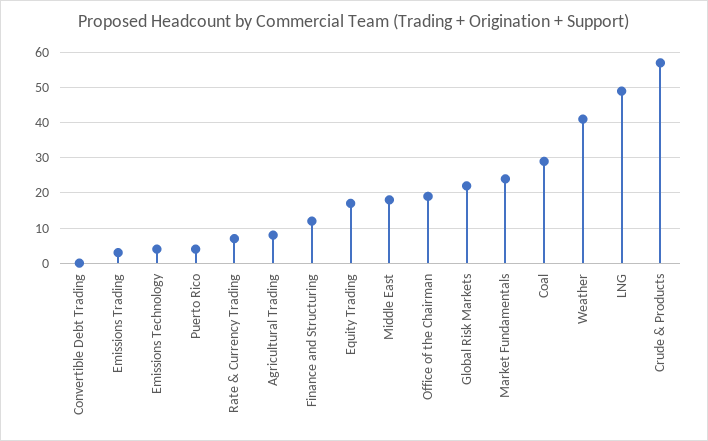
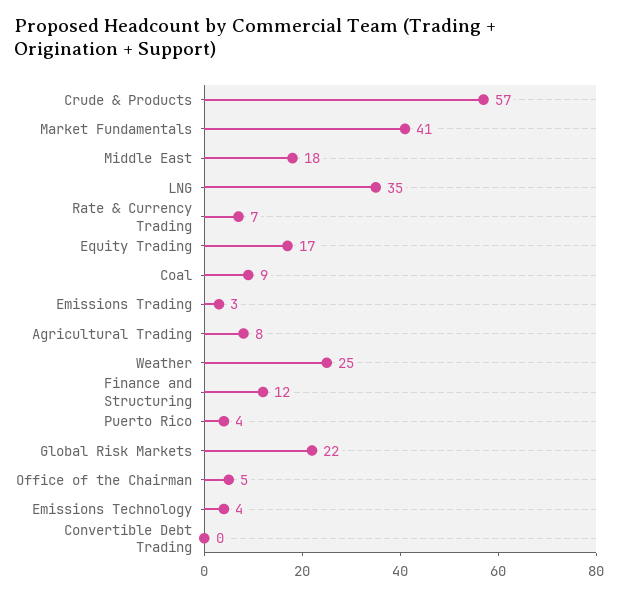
Office of the Chairman: 20 -> 5
Market Fundamentals: 25 -> 41
Coal: 30 -> 9
Weather: 40 -> 25
LNG: 50 -> 35

